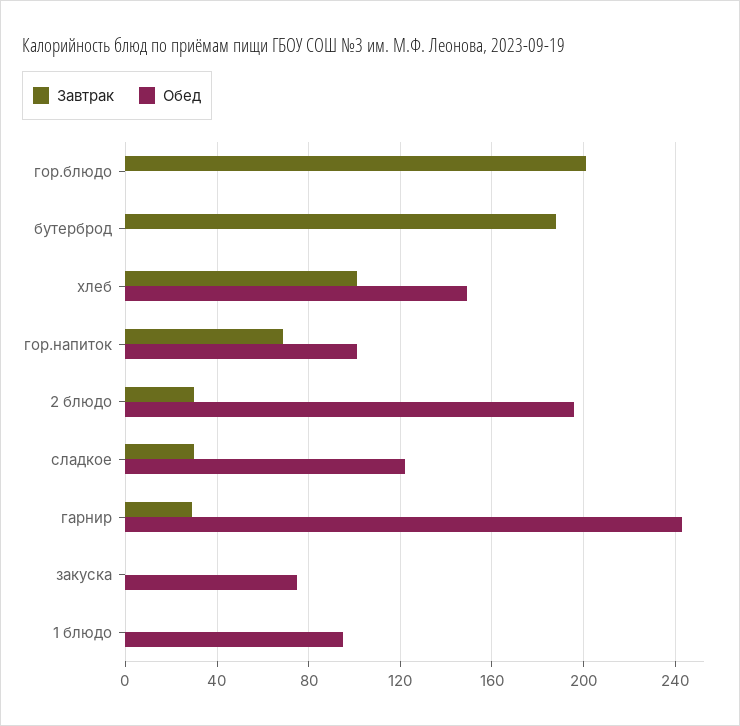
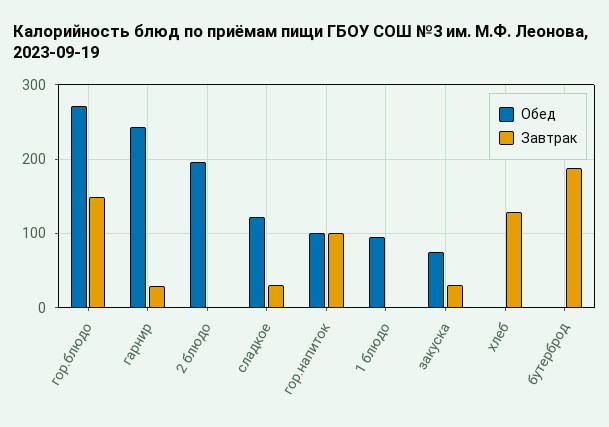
Завтрак, гор.блюдо: 200 -> 150
Обед, гор.блюдо: 0 -> 270
Завтрак, хлеб: 100 -> 130
Обед, хлеб: 150 -> 0
Завтрак, гор.напиток: 70 -> 100
Завтрак, 2 блюдо: 30 -> 0
Завтрак, закуска: 0 -> 30

